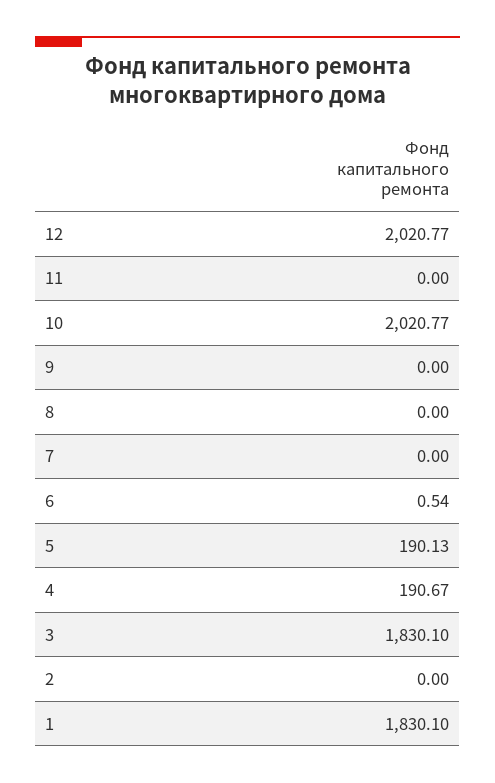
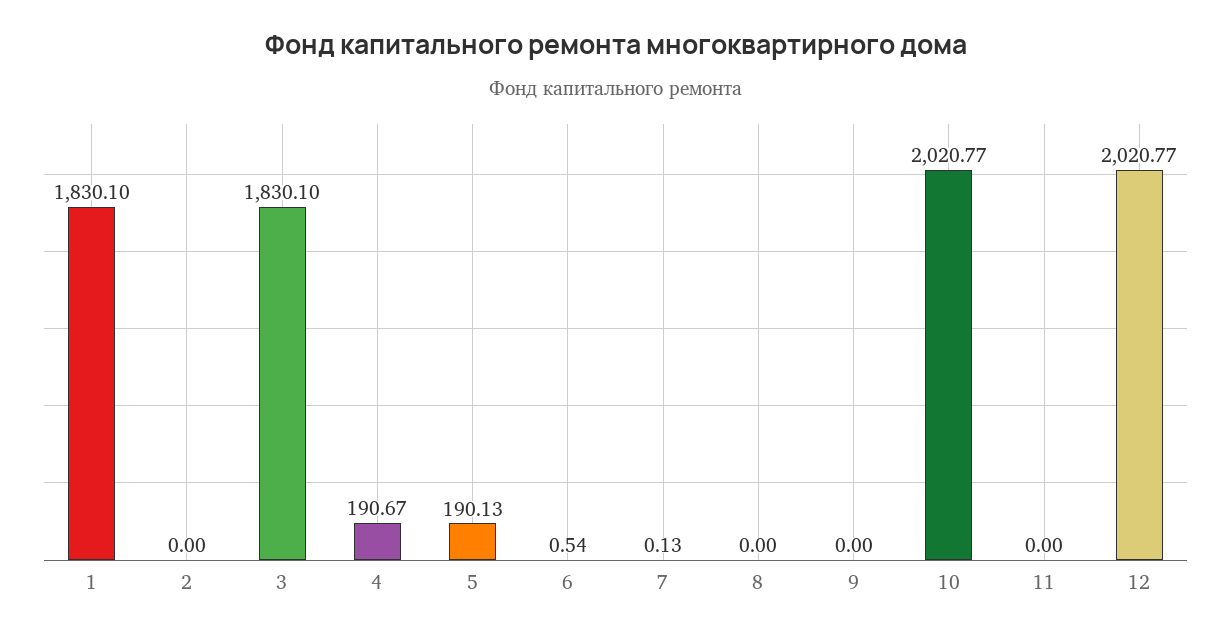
7: 0 -> 0.13

